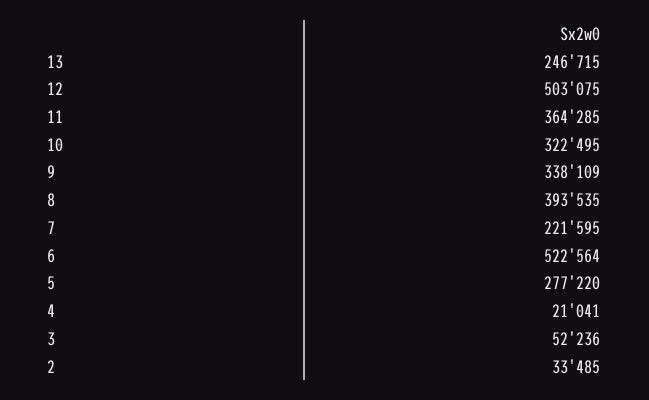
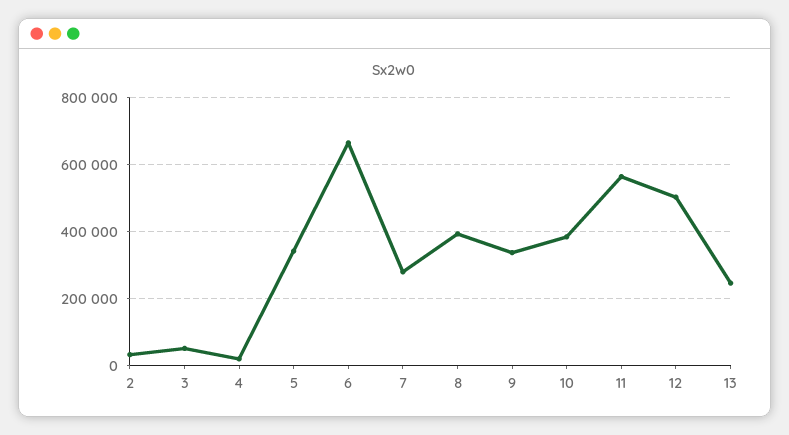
11: 364285 -> 560000
10: 322495 -> 380000
7: 221595 -> 280000
6: 522564 -> 660000
5: 277220 -> 340000

